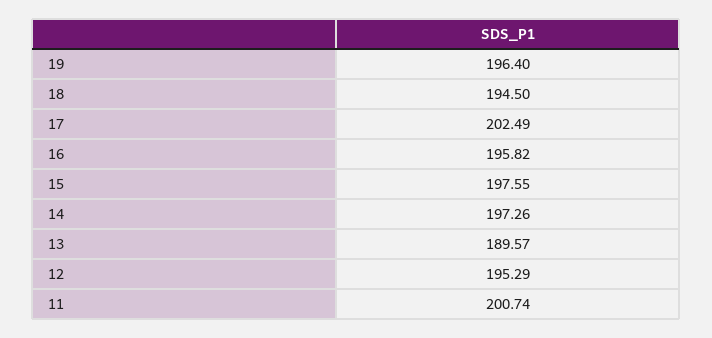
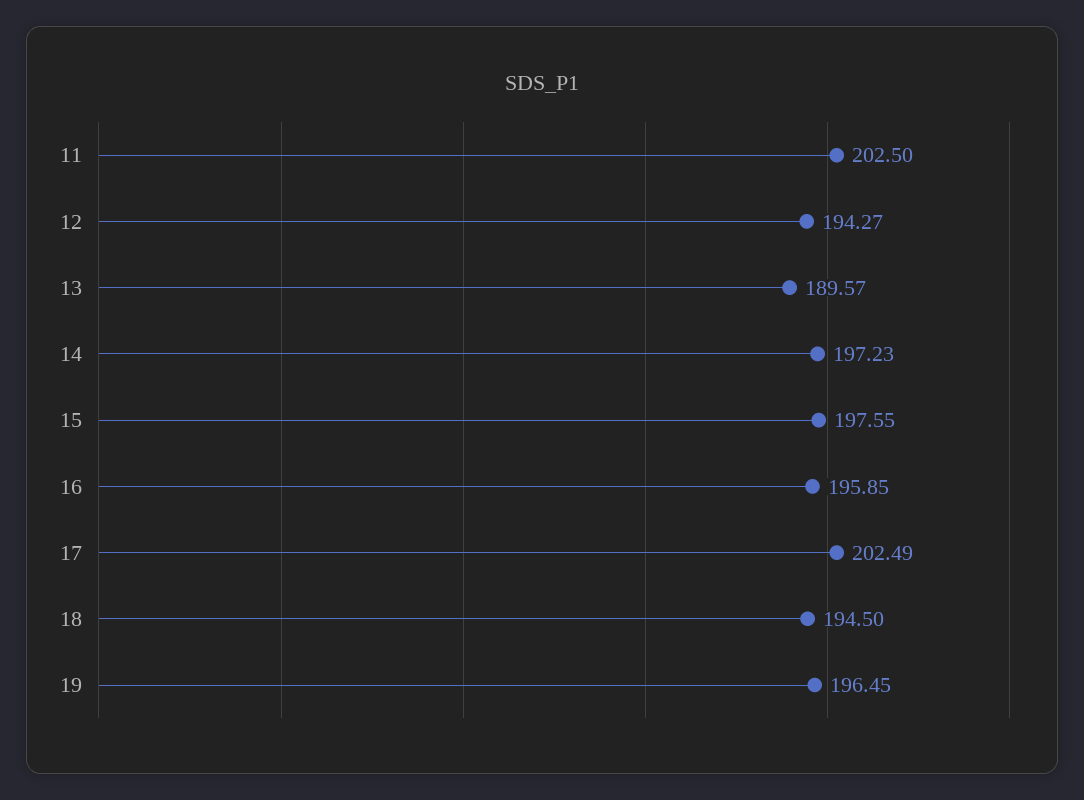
19: 196.4 -> 196.45
16: 195.82 -> 195.85
14: 197.26 -> 197.23
12: 195.29 -> 194.27
11: 200.74 -> 202.5

